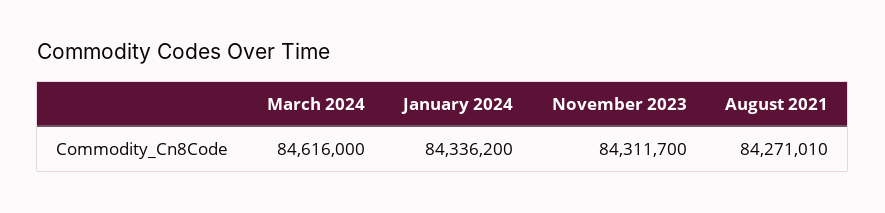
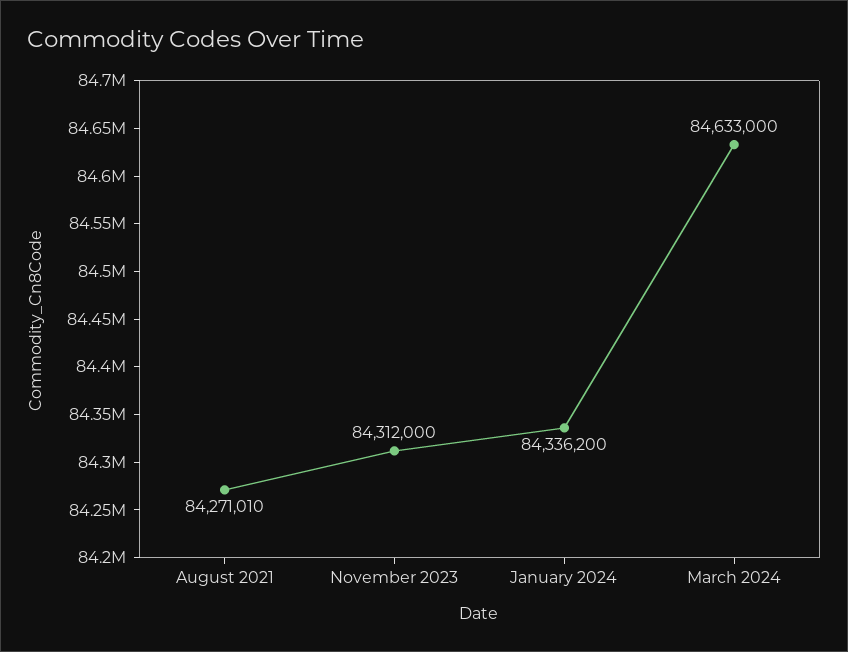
March 2024: 84616000 -> 84633000
November 2023: 84311700 -> 84312000

